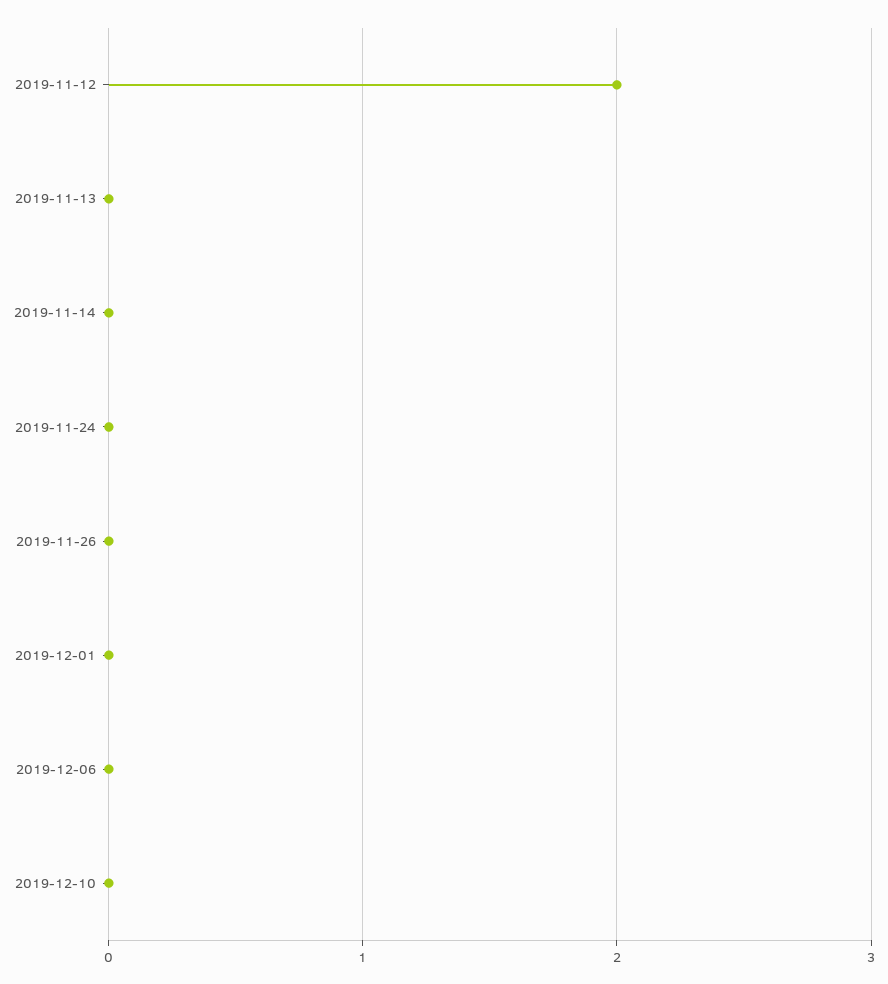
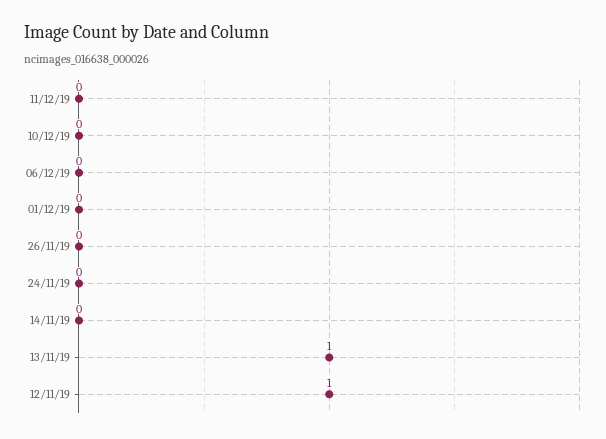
2019-11-12: 2 -> 1
2019-11-13: 0 -> 1
11/12/19: none -> 0

